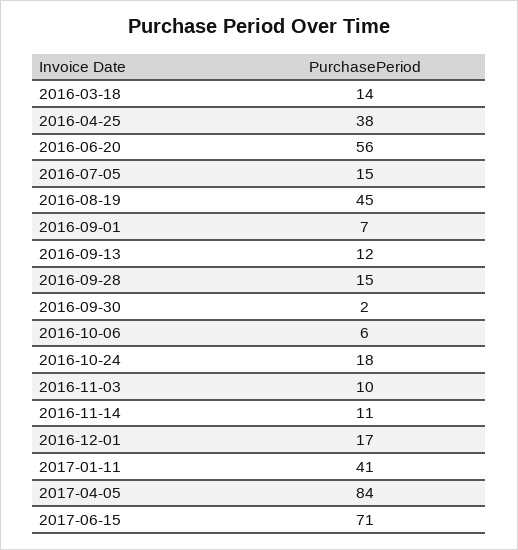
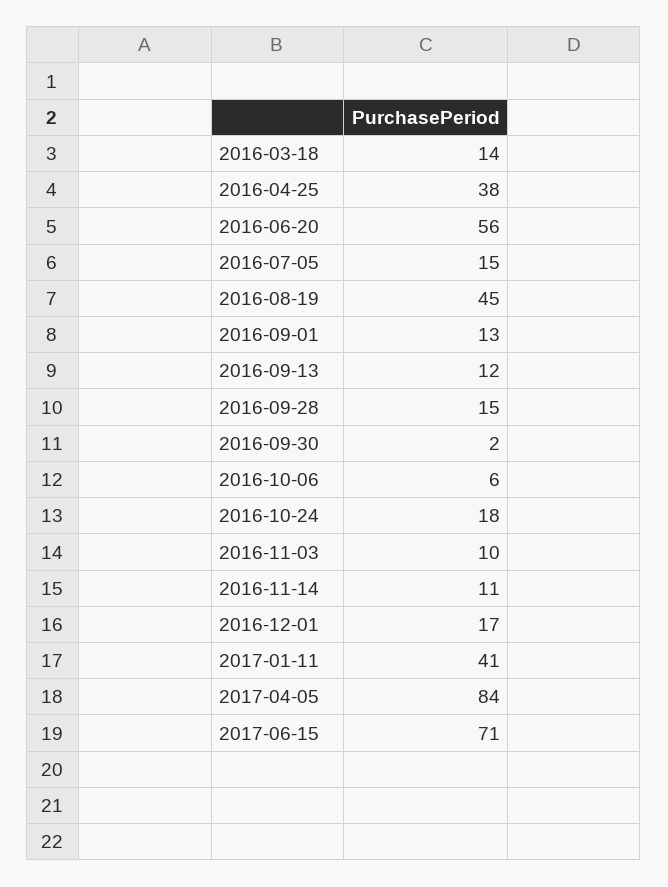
2016-09-01: 7 -> 13

